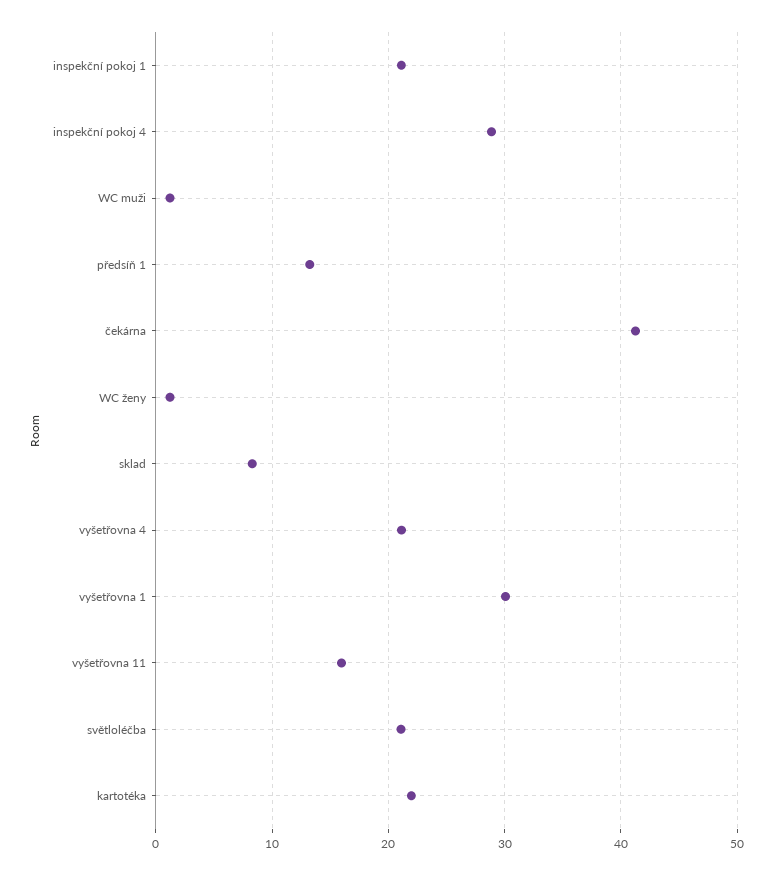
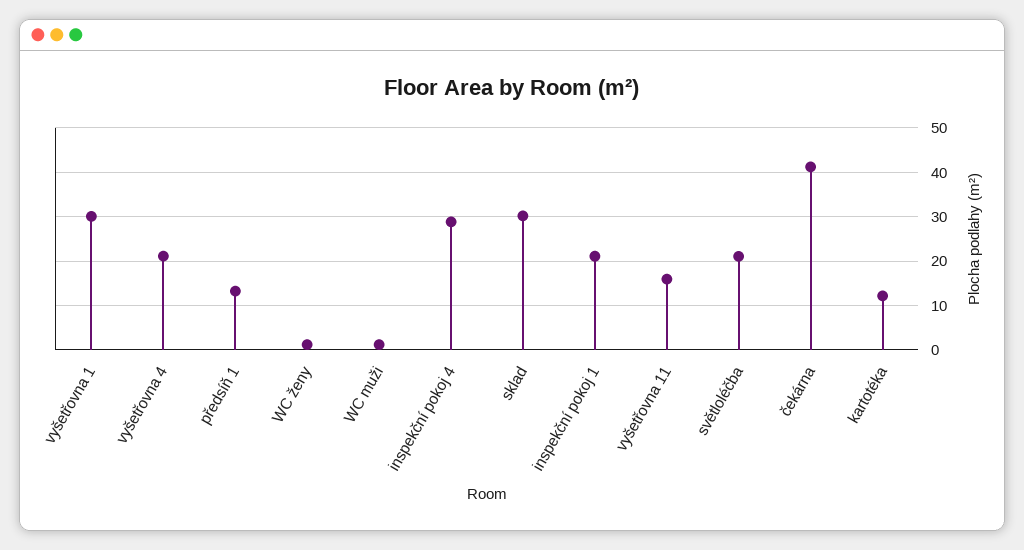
sklad: 8 -> 30
kartotéka: 22 -> 12

